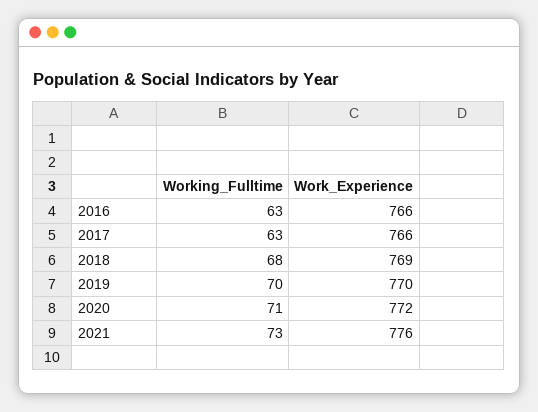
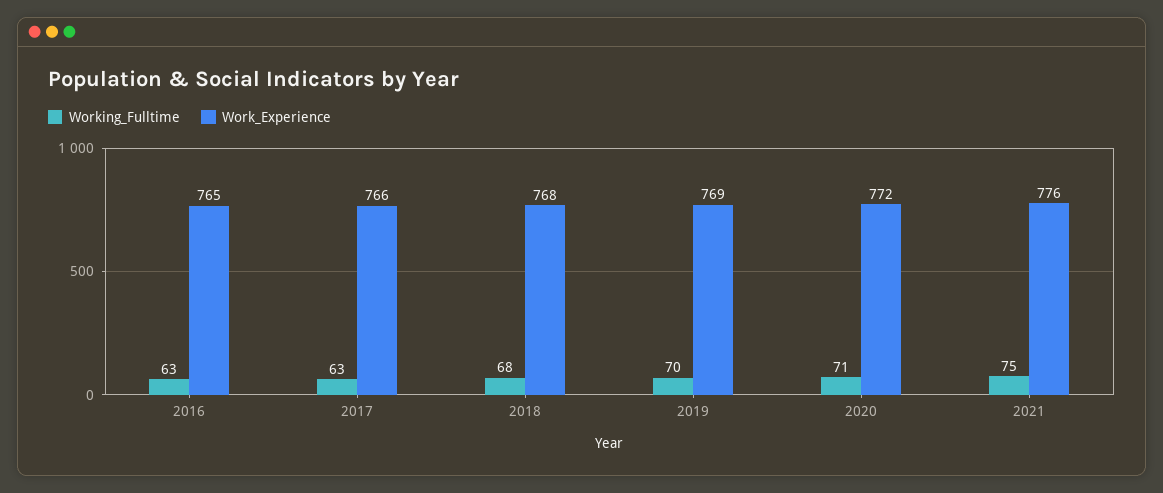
Work_Experience, 2016: 766 -> 765
Work_Experience, 2018: 769 -> 768
Work_Experience, 2019: 770 -> 769
Working_Fulltime, 2021: 73 -> 75

